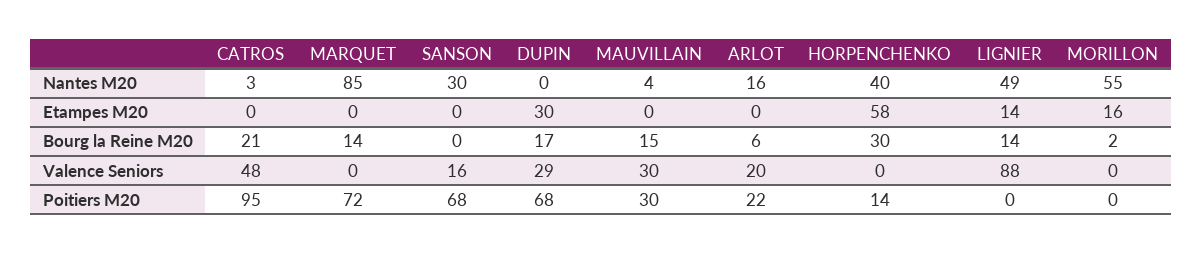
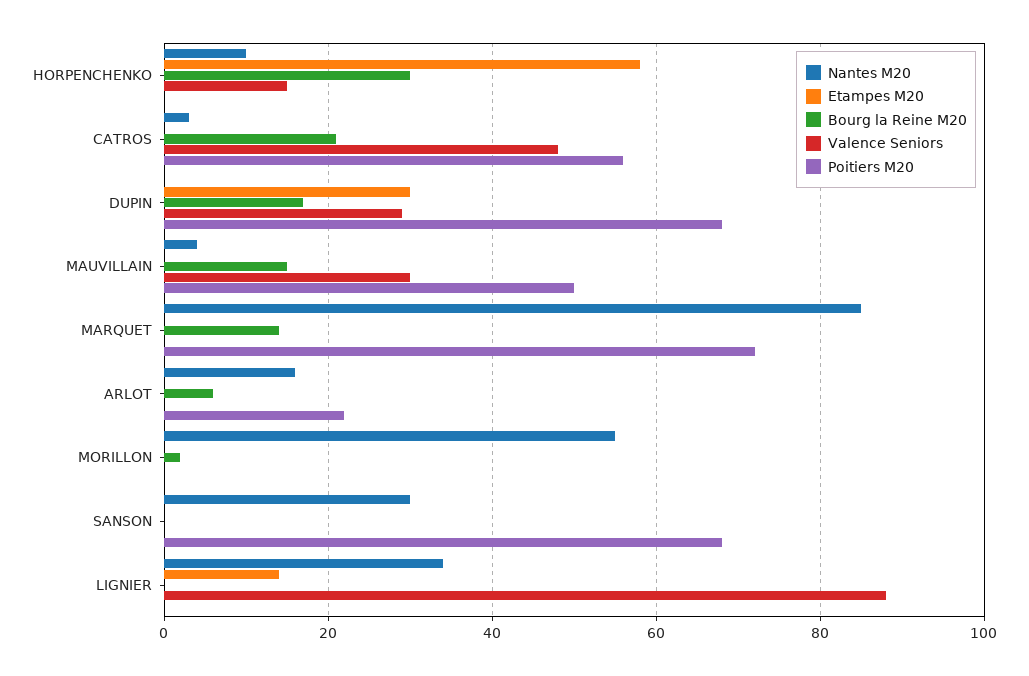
Nantes M20, HORPENCHENKO: 40 -> 10
Nantes M20, LIGNIER: 49 -> 35
Etampes M20, MORILLON: 16 -> 0
Bourg la Reine M20, LIGNIER: 14 -> 0
Valence Seniors, SANSON: 16 -> 0
Valence Seniors, ARLOT: 20 -> 0
Valence Seniors, HORPENCHENKO: 0 -> 15
Poitiers M20, CATROS: 95 -> 55
Poitiers M20, MAUVILLAIN: 30 -> 50
Poitiers M20, HORPENCHENKO: 14 -> 0

